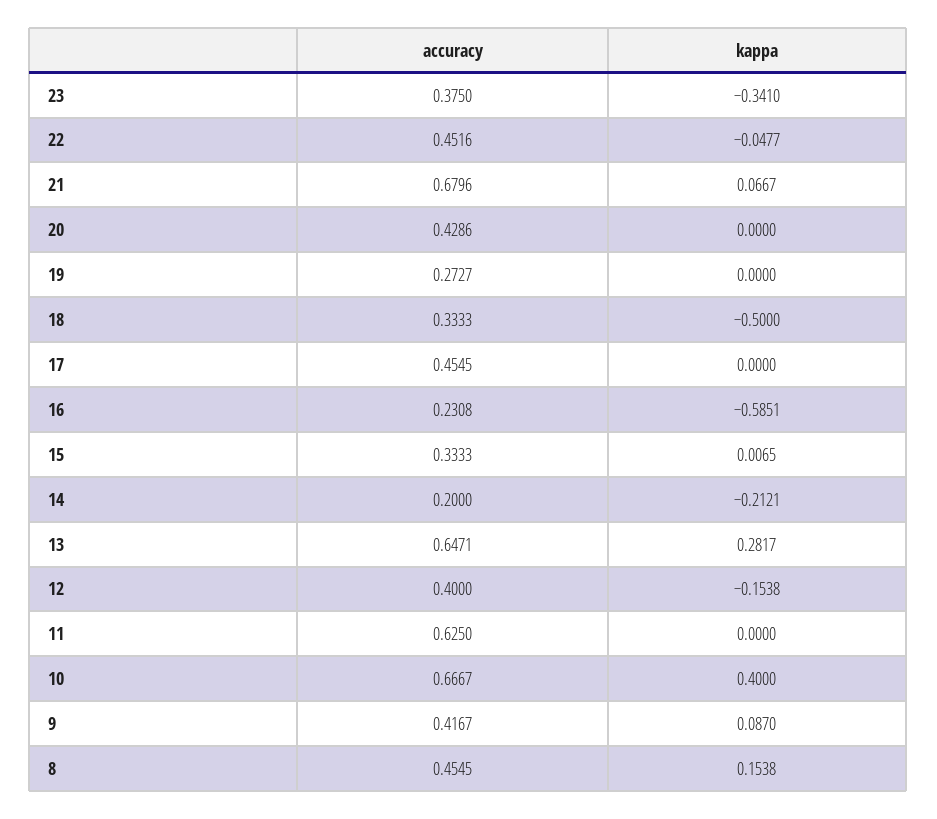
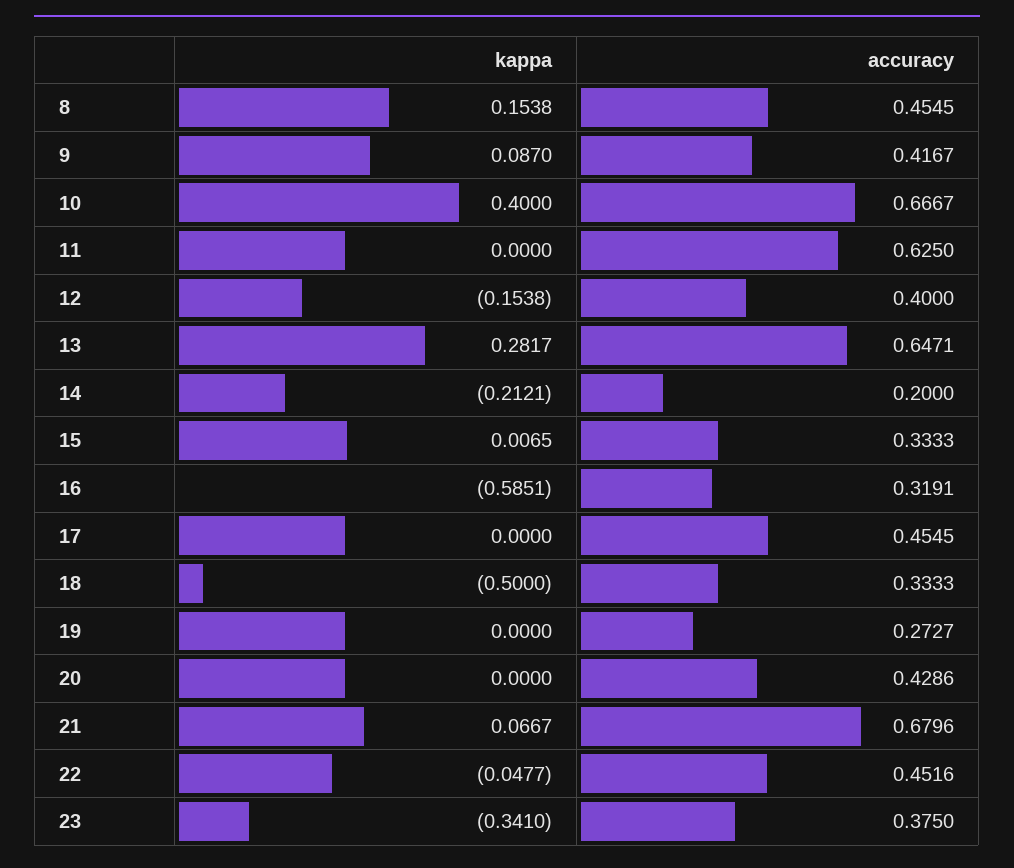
accuracy, 16: 0.2308 -> 0.3191

